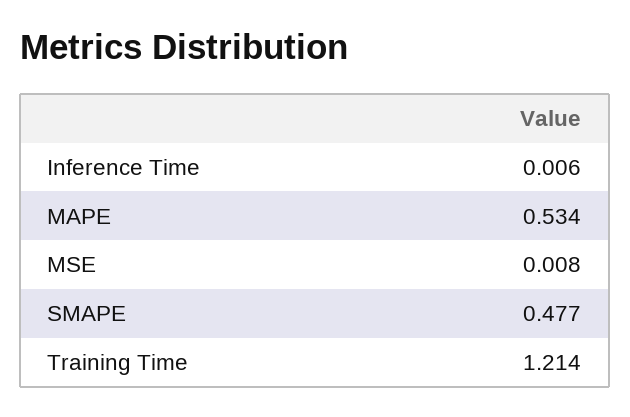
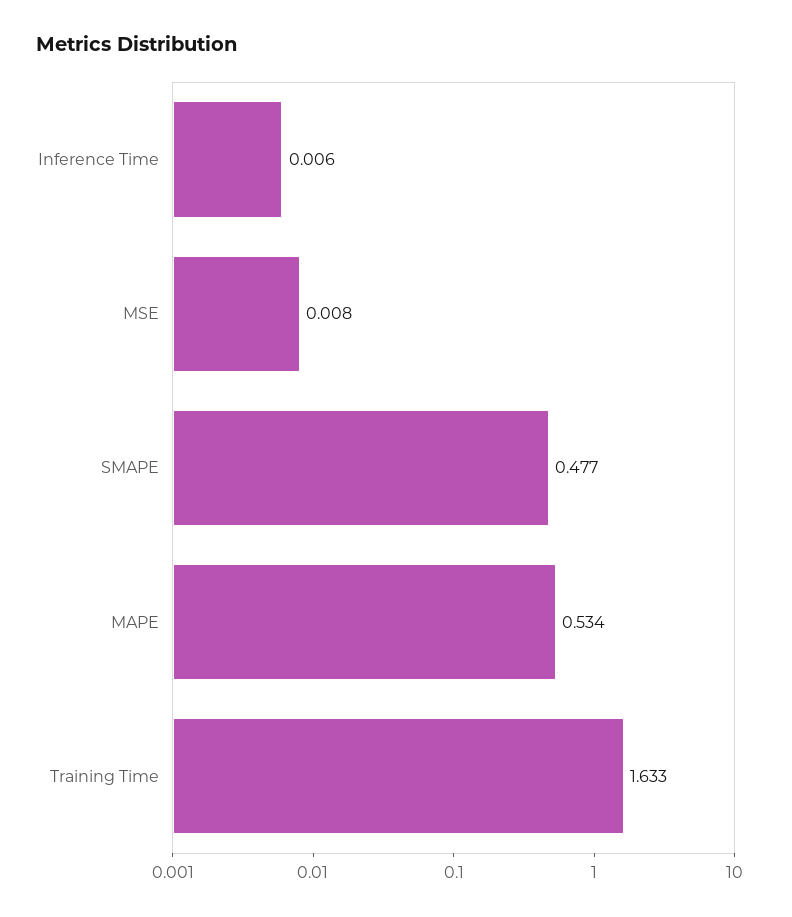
Training Time: 1.214 -> 1.633

